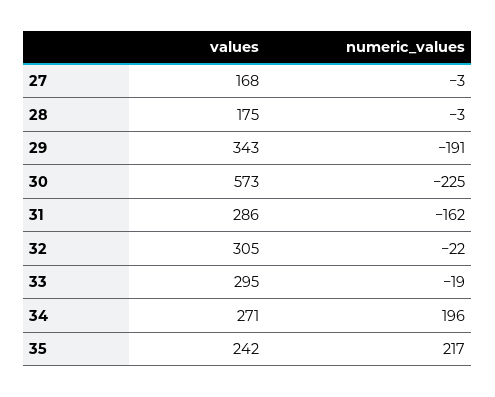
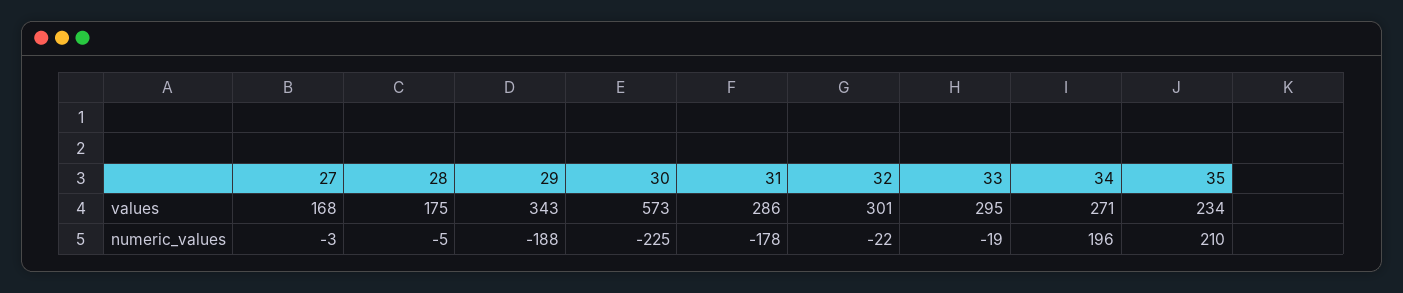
numeric_values, 28: -3 -> -5
numeric_values, 29: -191 -> -188
numeric_values, 31: -162 -> -178
values, 32: 305 -> 301
values, 35: 242 -> 234
numeric_values, 35: 217 -> 210

